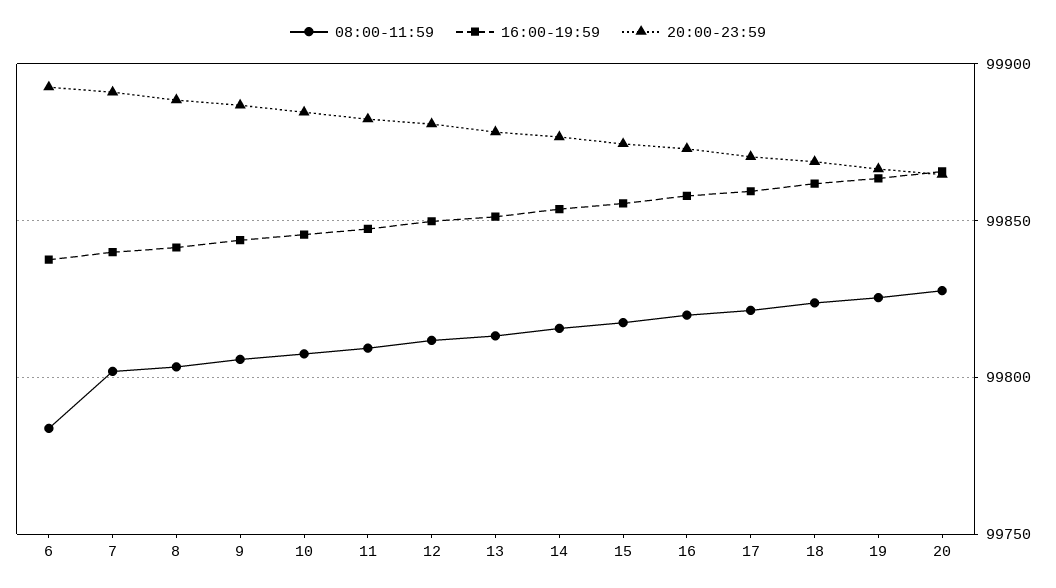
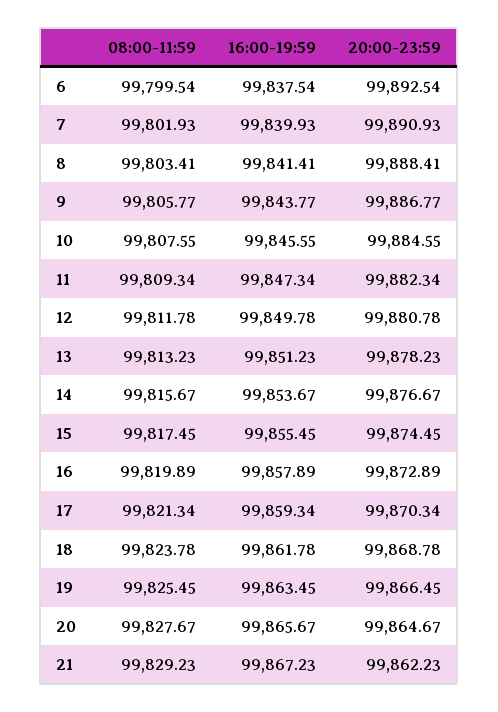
08:00-11:59, 6: 99785 -> 99799.54
08:00-11:59, 21: none -> 99829.23
16:00-19:59, 21: none -> 99867.23
20:00-23:59, 21: none -> 99862.23

